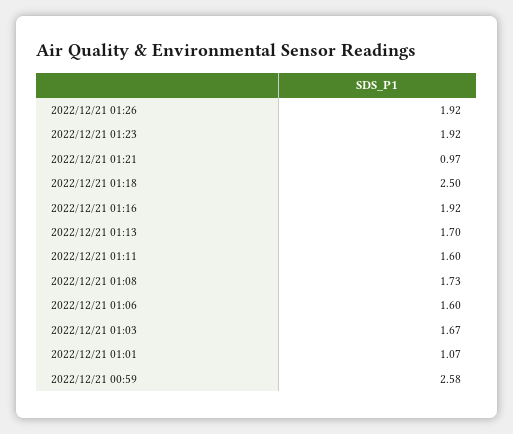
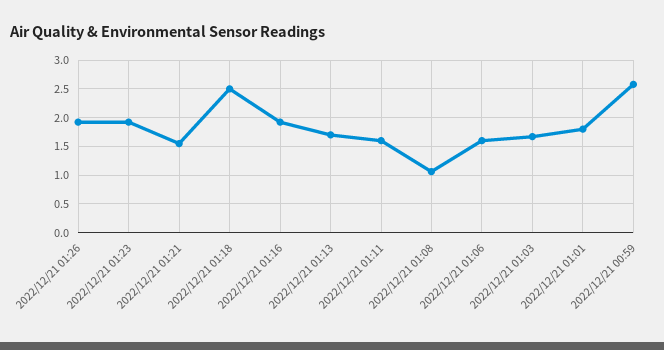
2022/12/21 01:21: 0.97 -> 1.5
2022/12/21 01:08: 1.73 -> 1
2022/12/21 01:01: 1.07 -> 1.75

